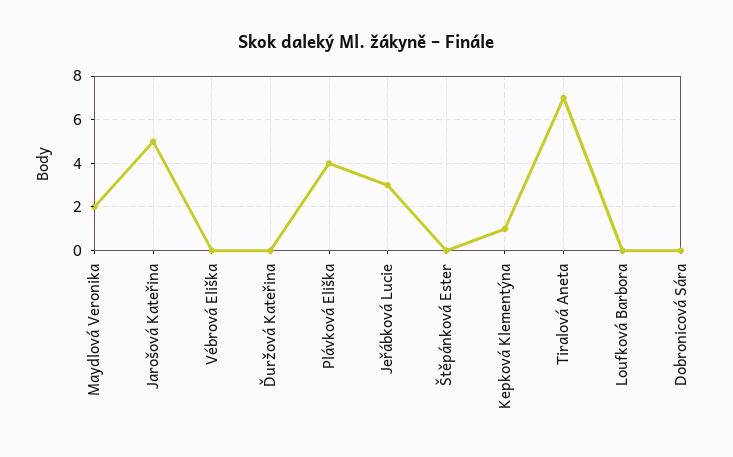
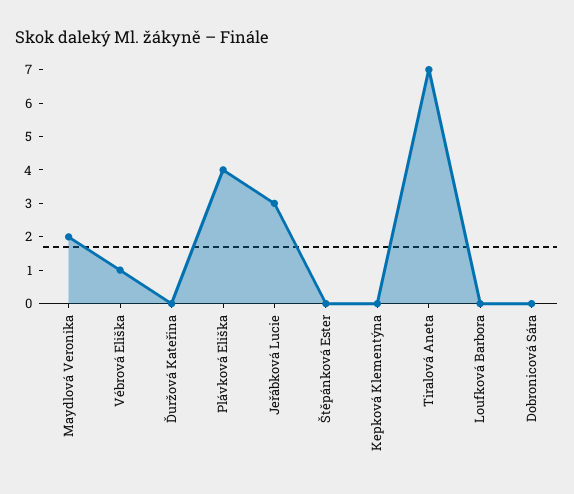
Jarošová Kateřina: 5 -> none
Vébrová Eliška: 0 -> 1
Kepková Klementýna: 1 -> 0

